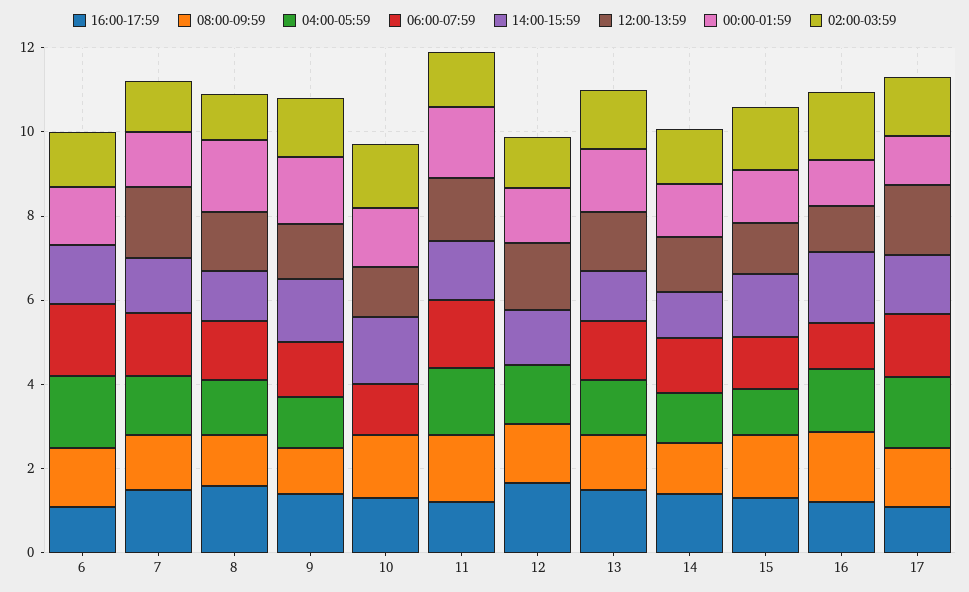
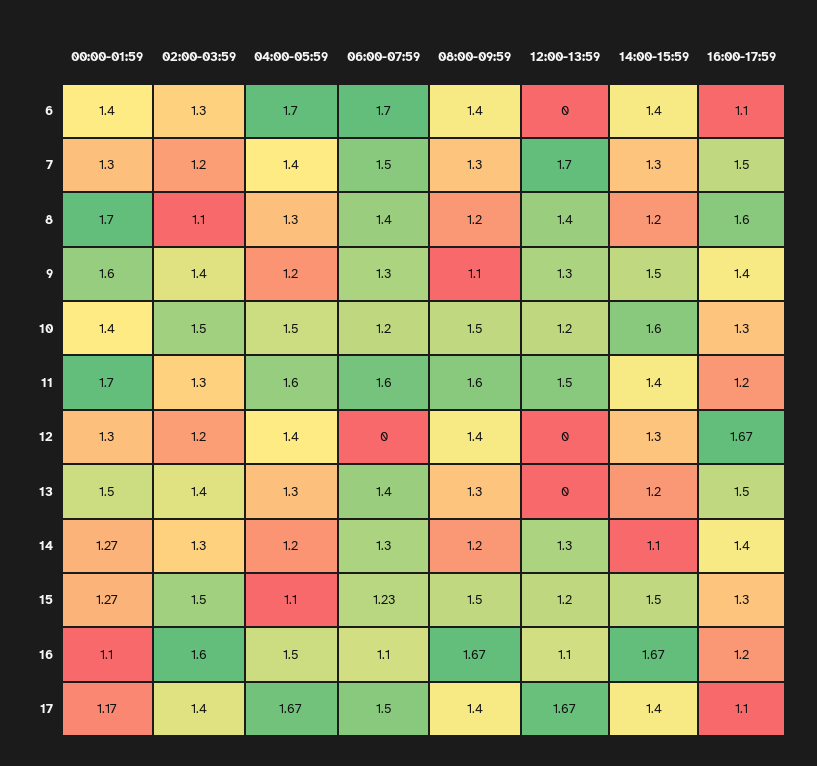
04:00-05:59, 10: 0 -> 1.5
12:00-13:59, 12: 1.5 -> 0
12:00-13:59, 13: 1.5 -> 0

